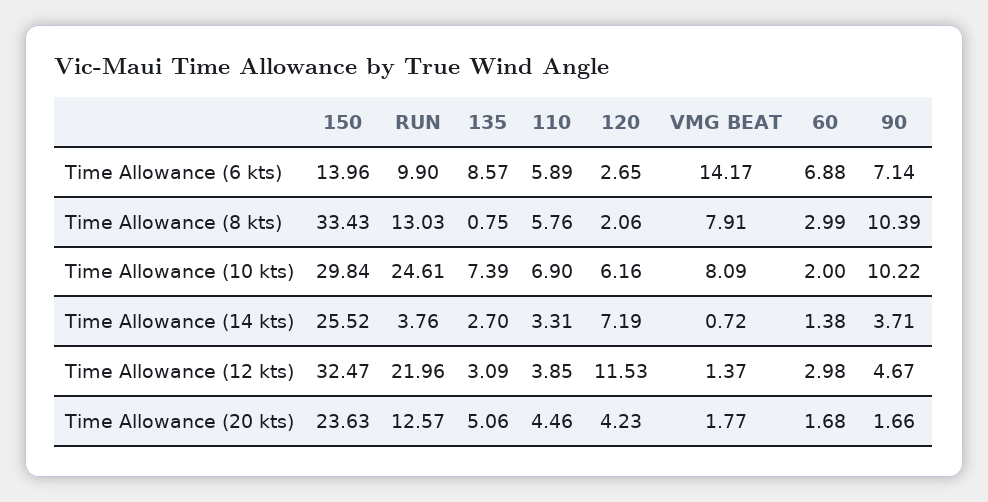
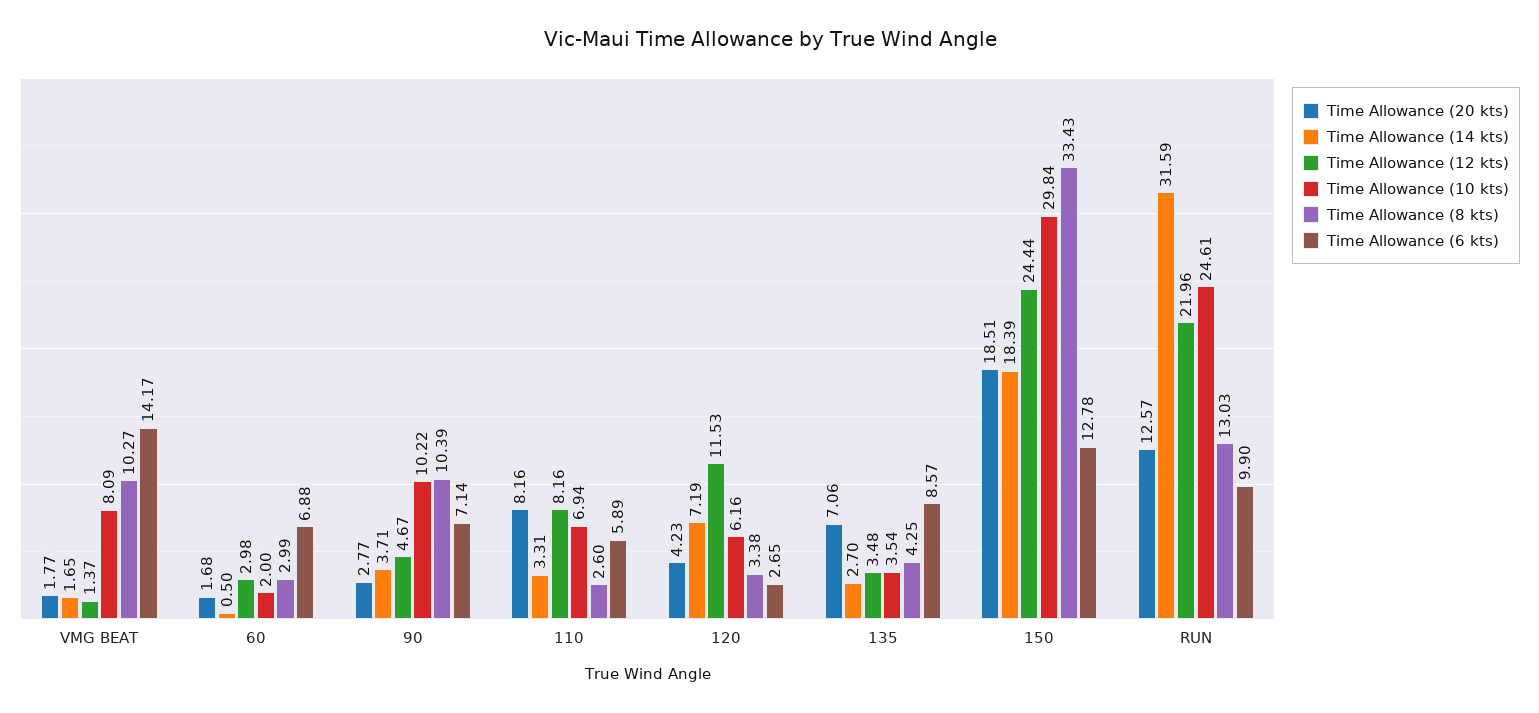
Time Allowance (6 kts), 150: 13.96 -> 12.78
Time Allowance (8 kts), 135: 0.75 -> 4.25
Time Allowance (8 kts), 110: 5.76 -> 2.6
Time Allowance (8 kts), 120: 2.06 -> 3.38
Time Allowance (8 kts), VMG BEAT: 7.91 -> 10.27
Time Allowance (10 kts), 135: 7.39 -> 3.54
Time Allowance (10 kts), 110: 6.9 -> 6.94
Time Allowance (14 kts), 150: 25.52 -> 18.39
Time Allowance (14 kts), RUN: 3.76 -> 31.59
Time Allowance (14 kts), VMG BEAT: 0.72 -> 1.65
Time Allowance (14 kts), 60: 1.38 -> 0.5
Time Allowance (12 kts), 150: 32.47 -> 24.44
Time Allowance (12 kts), 135: 3.09 -> 3.48
Time Allowance (12 kts), 110: 3.85 -> 8.16
Time Allowance (20 kts), 150: 23.63 -> 18.51
Time Allowance (20 kts), 135: 5.06 -> 7.06
Time Allowance (20 kts), 110: 4.46 -> 8.16
Time Allowance (20 kts), 90: 1.66 -> 2.77

